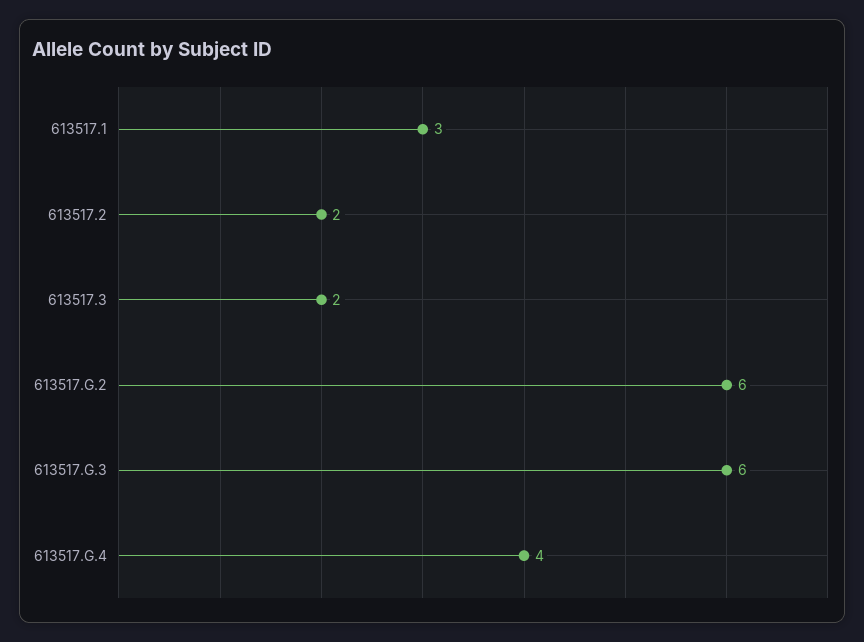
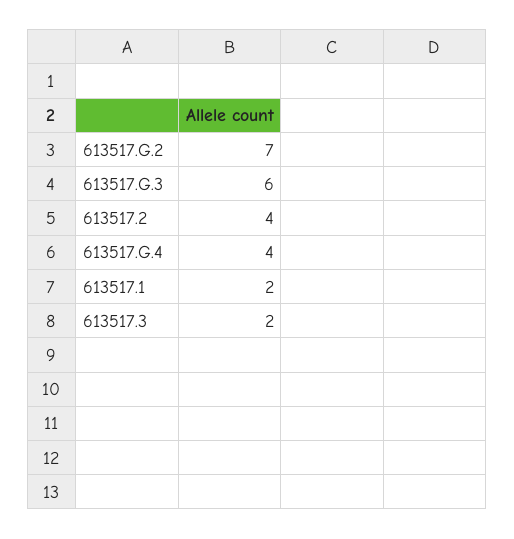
613517.1: 3 -> 2
613517.2: 2 -> 4
613517.G.2: 6 -> 7

